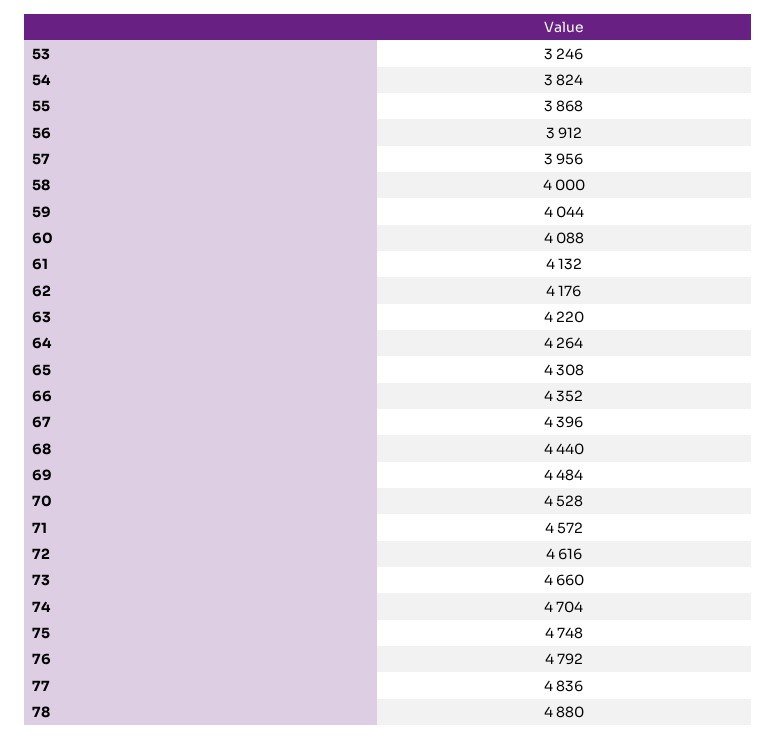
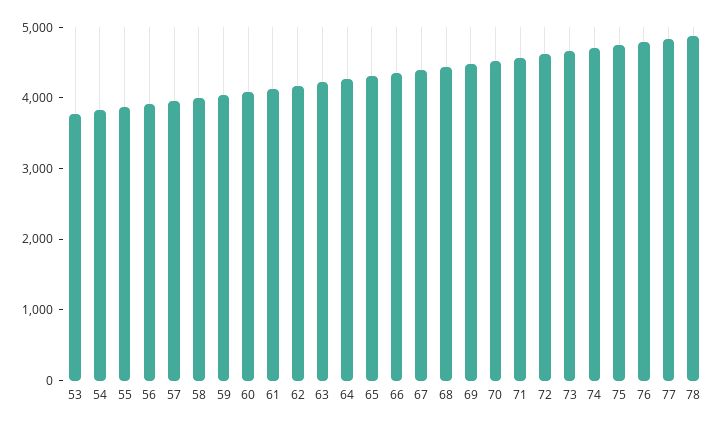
53: 3246 -> 3800

